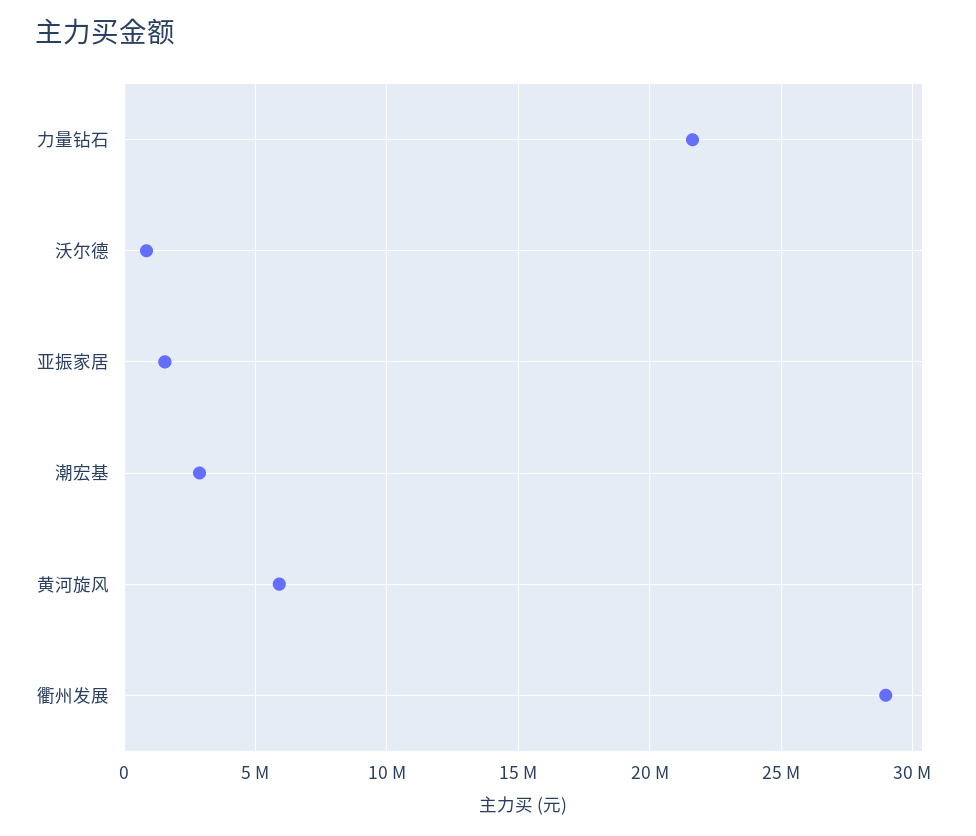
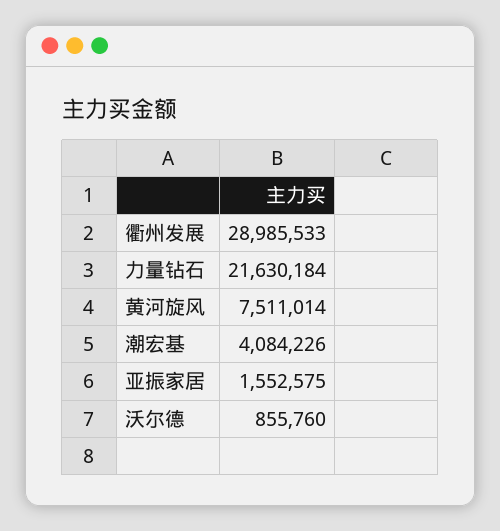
潮宏基: 3000000 -> 4084226
黄河旋风: 6000000 -> 7511014

